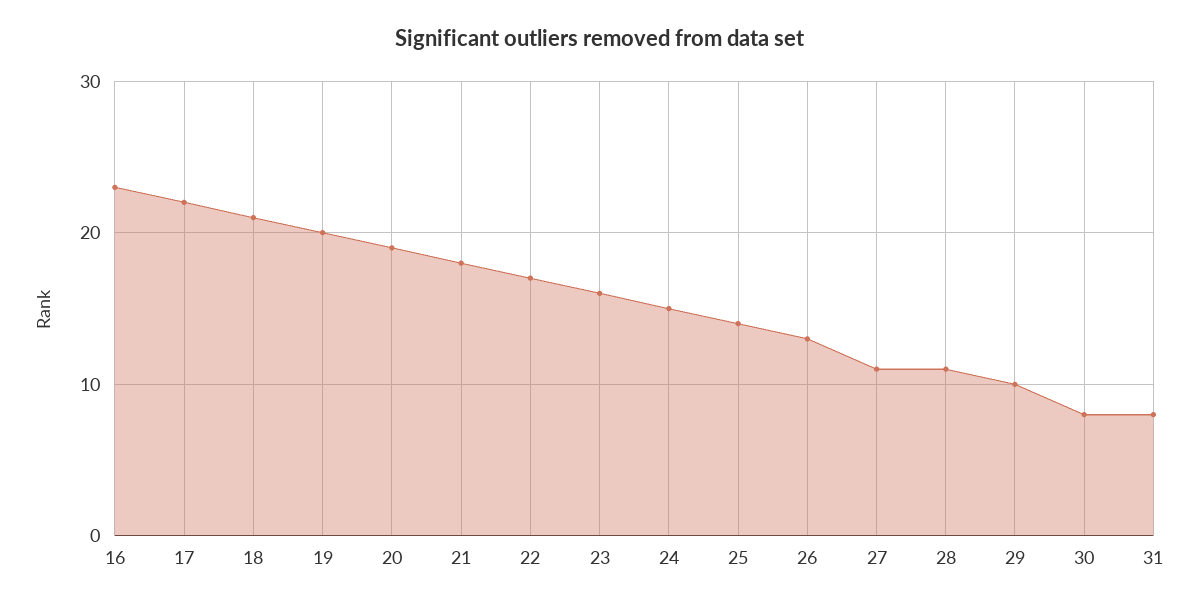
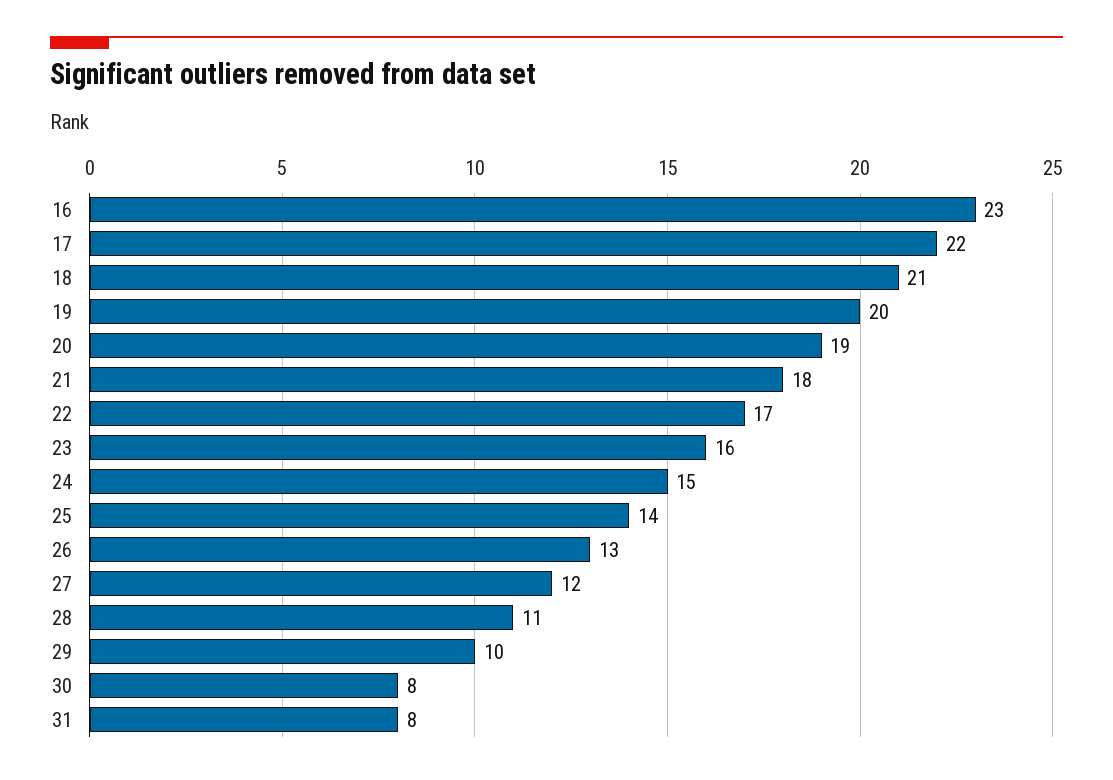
27: 11 -> 12

